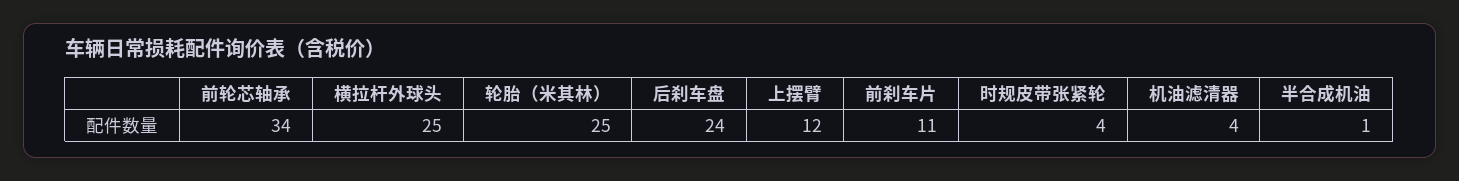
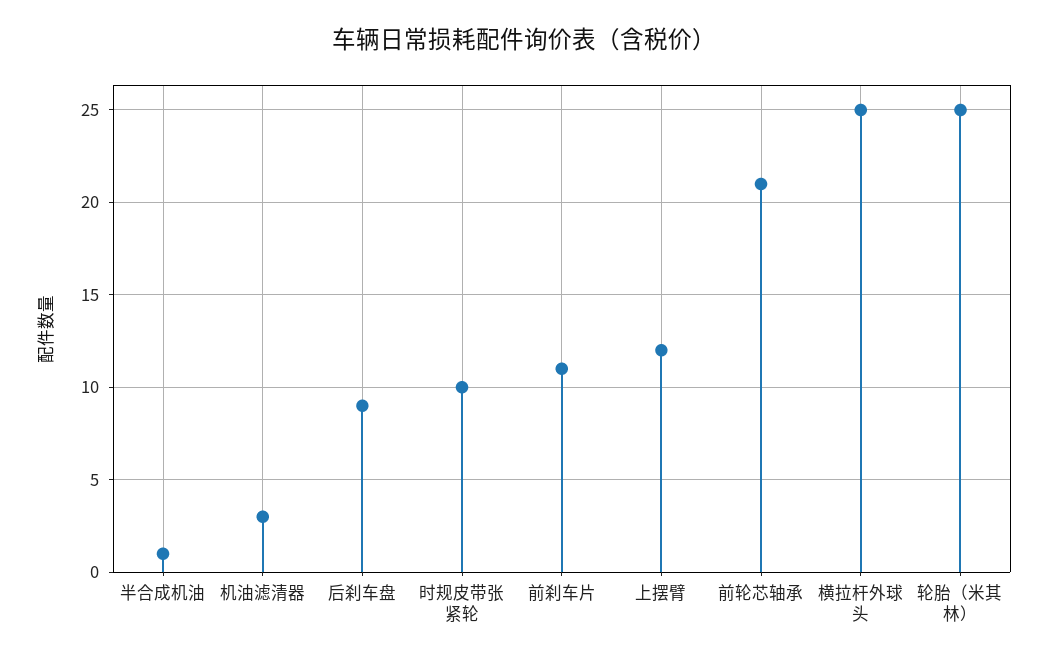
前轮芯轴承: 34 -> 21
后刹车盘: 24 -> 9
时规皮带张紧轮: 4 -> 10
机油滤清器: 4 -> 3

